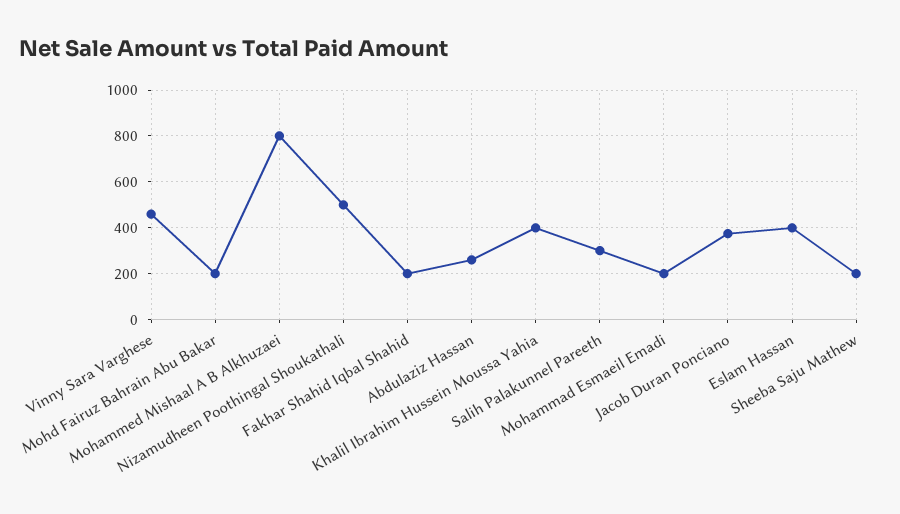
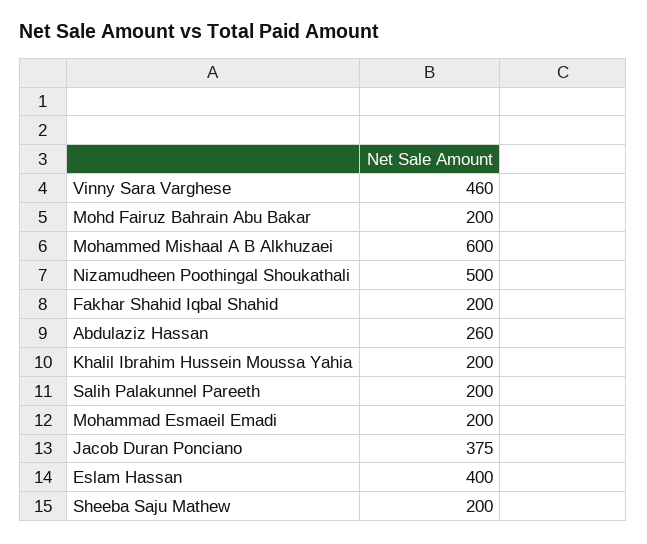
Mohammed Mishaal A B Alkhuzaei: 800 -> 600
Khalil Ibrahim Hussein Moussa Yahia: 400 -> 200
Salih Palakunnel Pareeth: 300 -> 200

